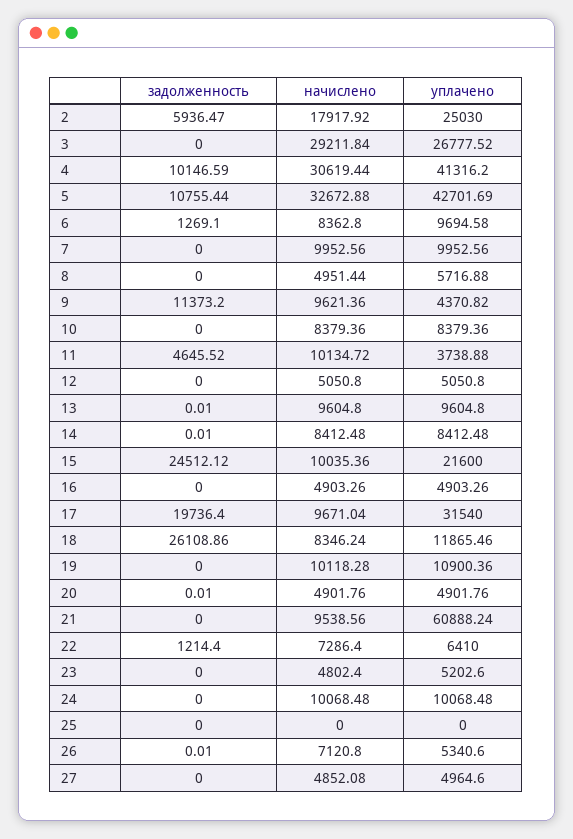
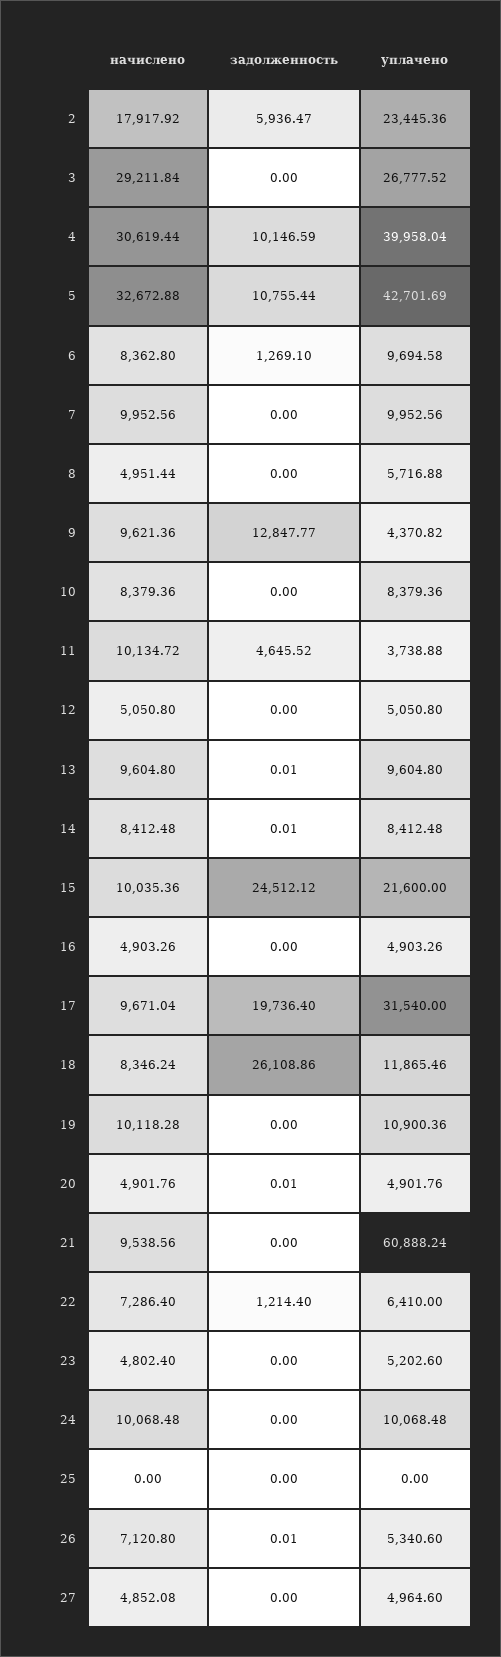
уплачено, 2: 25030 -> 23445.36
уплачено, 4: 41316.2 -> 39958.04
задолженность, 9: 11373.2 -> 12847.77

